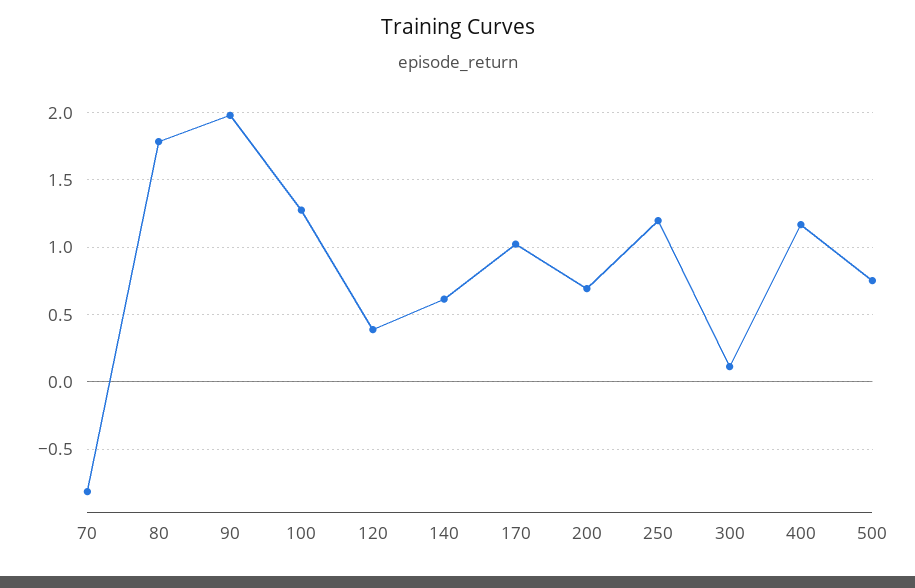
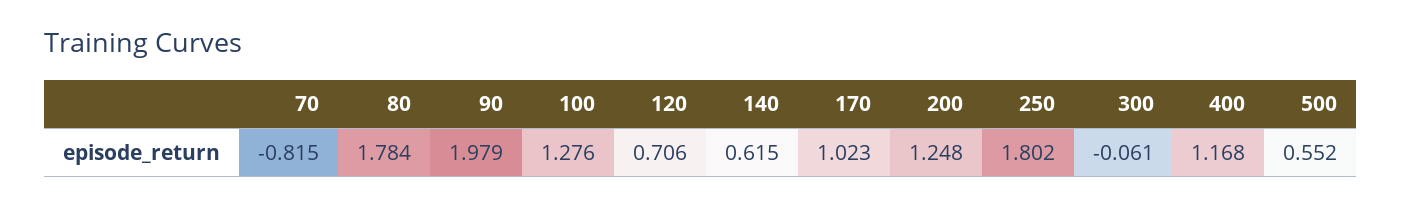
120: 0.4 -> 0.706
200: 0.7 -> 1.248
250: 1.2 -> 1.802
300: 0.1 -> -0.061
500: 0.75 -> 0.552

